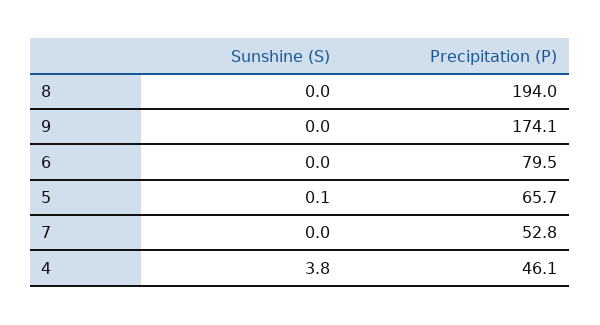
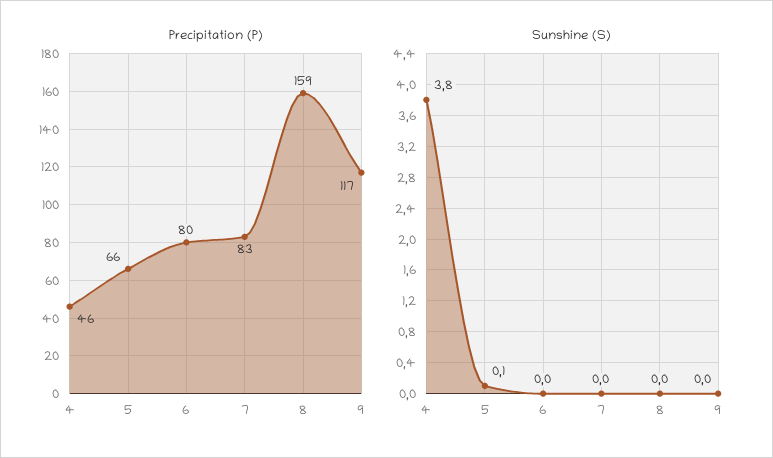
Precipitation (P), 8: 194 -> 159
Precipitation (P), 9: 174.1 -> 117
Precipitation (P), 7: 52.8 -> 83

